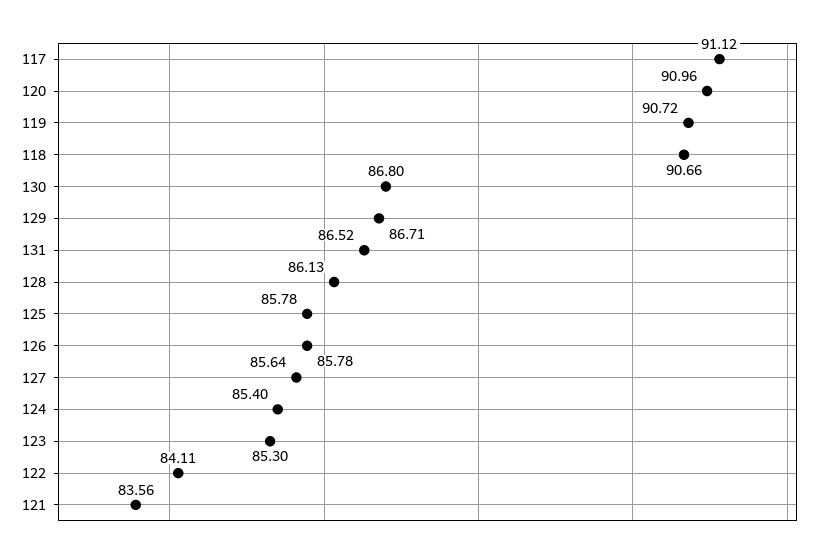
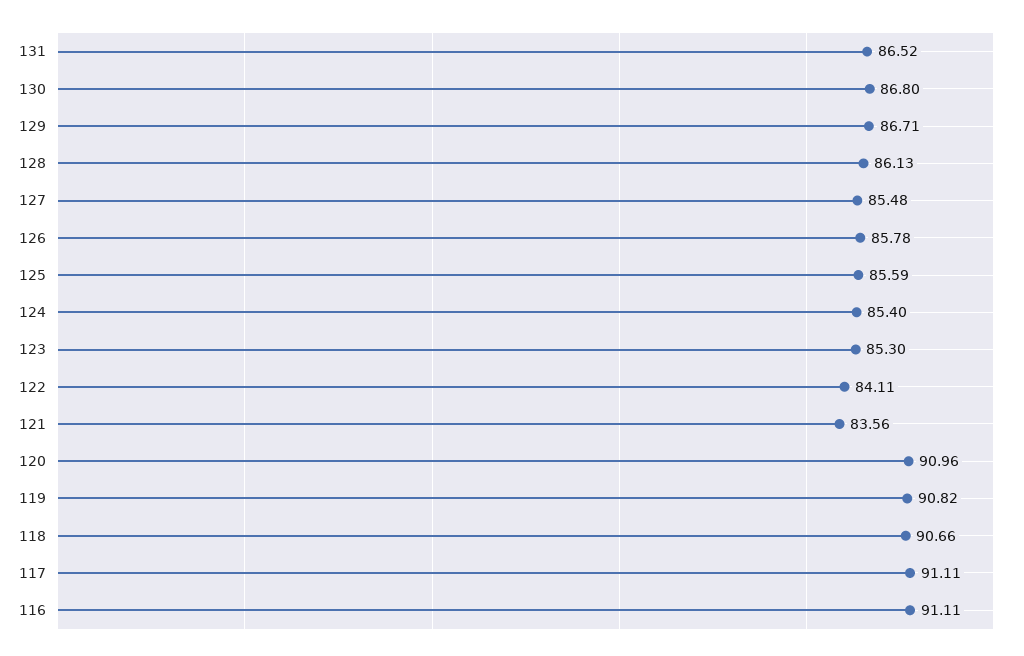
117: 91.12 -> 91.11
119: 90.72 -> 90.82
125: 85.78 -> 85.59
127: 85.64 -> 85.48
116: none -> 91.11

